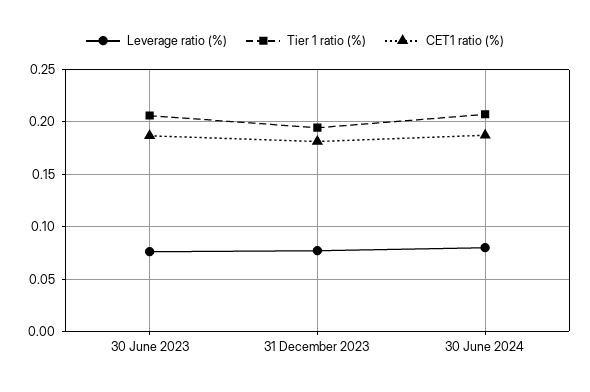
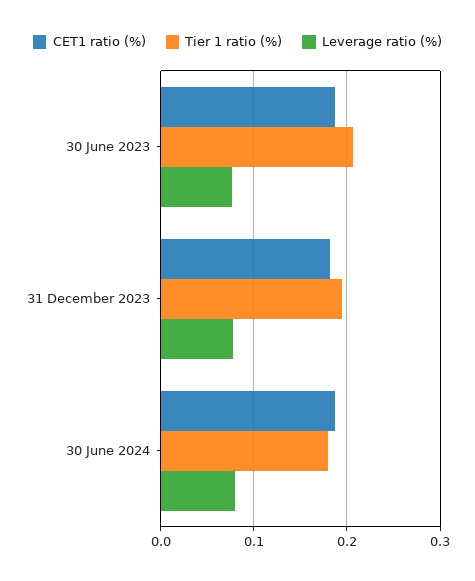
Tier 1 ratio (%), 30 June 2024: 0.21 -> 0.18

